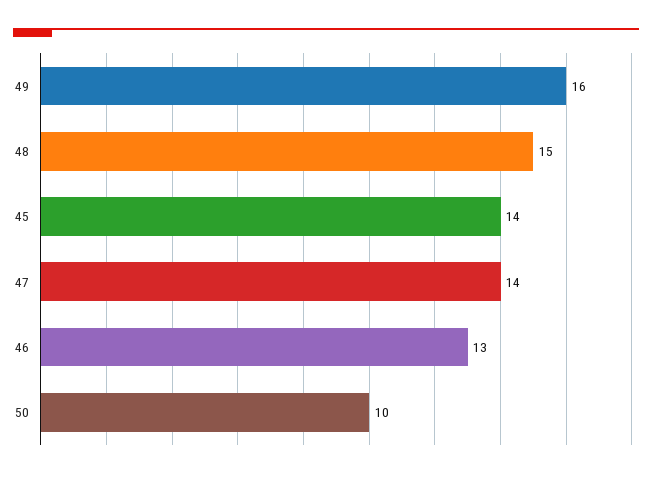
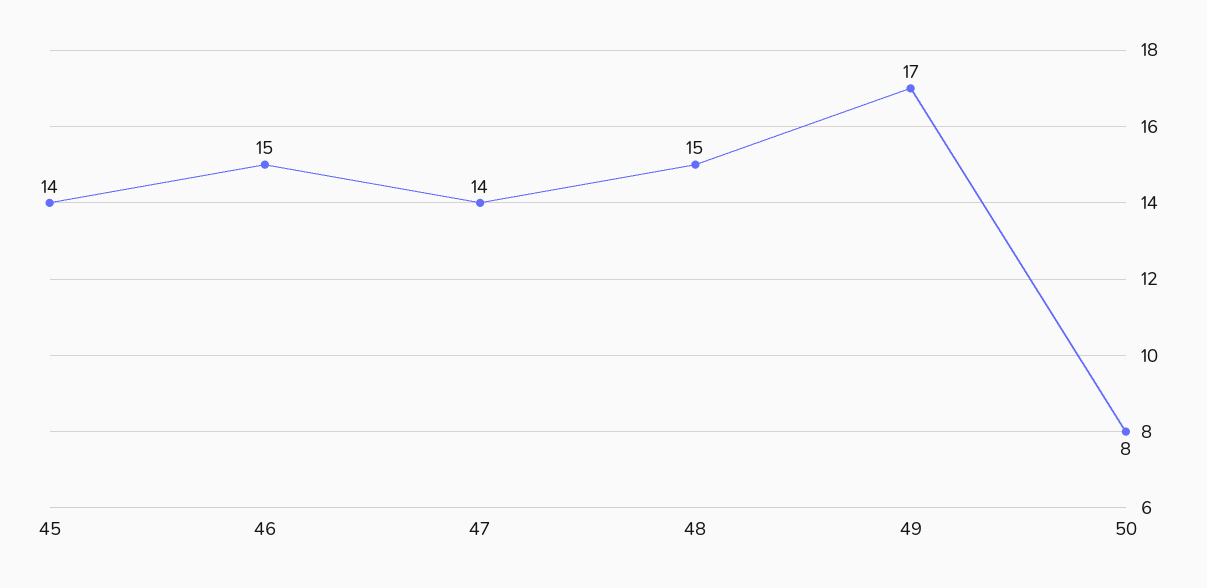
49: 16 -> 17
46: 13 -> 15
50: 10 -> 8

